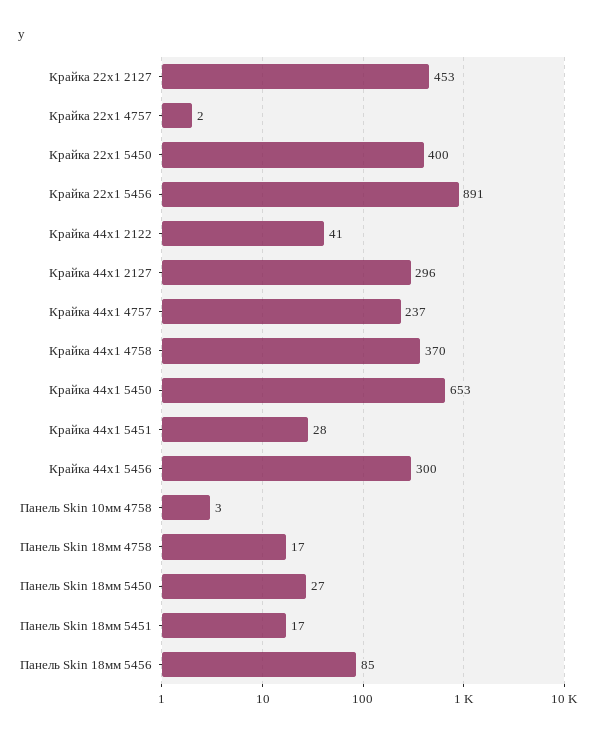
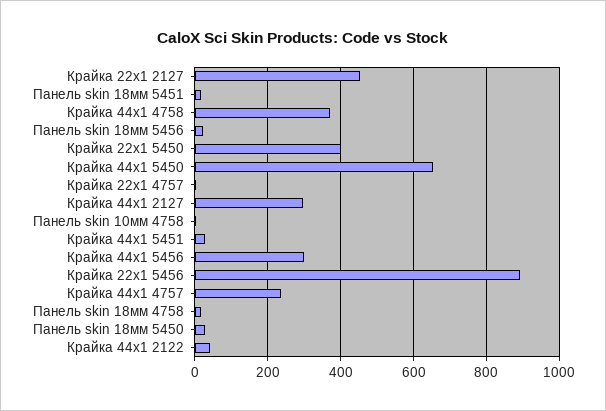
Панель Skin 18мм 5456: 85 -> 20

